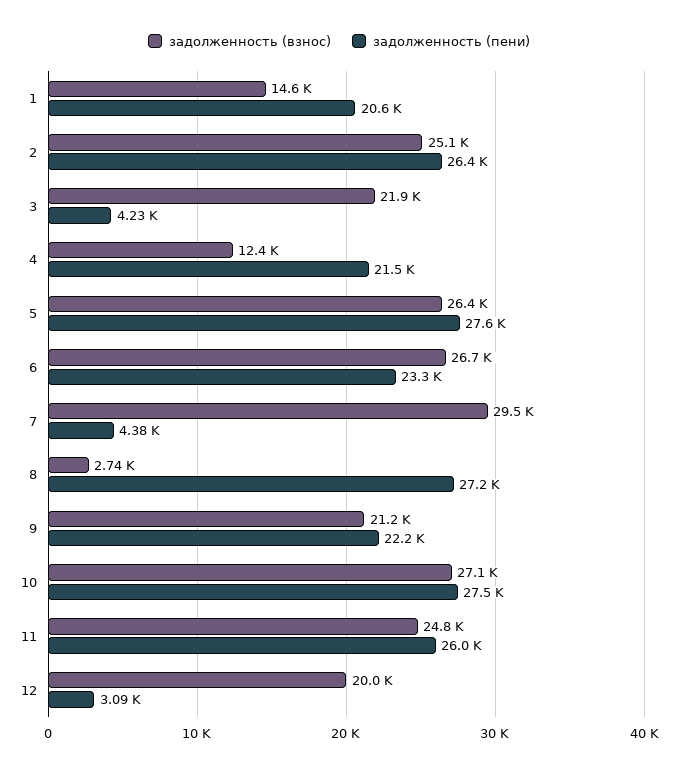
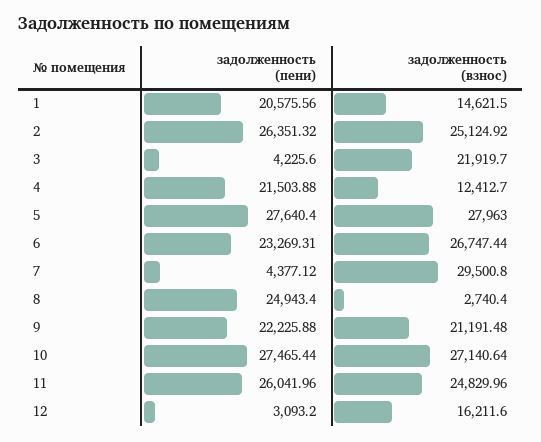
задолженность (взнос), 5: 26400 -> 27963
задолженность (пени), 8: 27200 -> 24943.4
задолженность (взнос), 12: 20000 -> 16211.6

